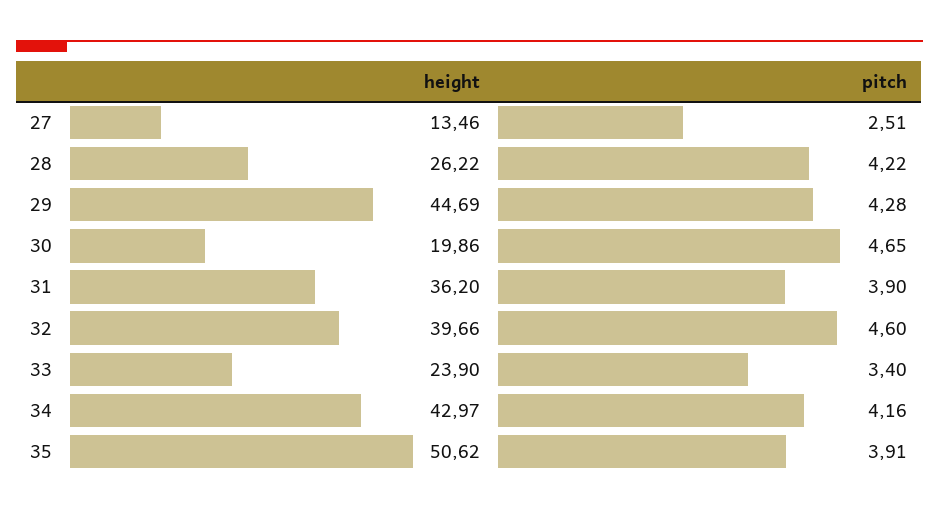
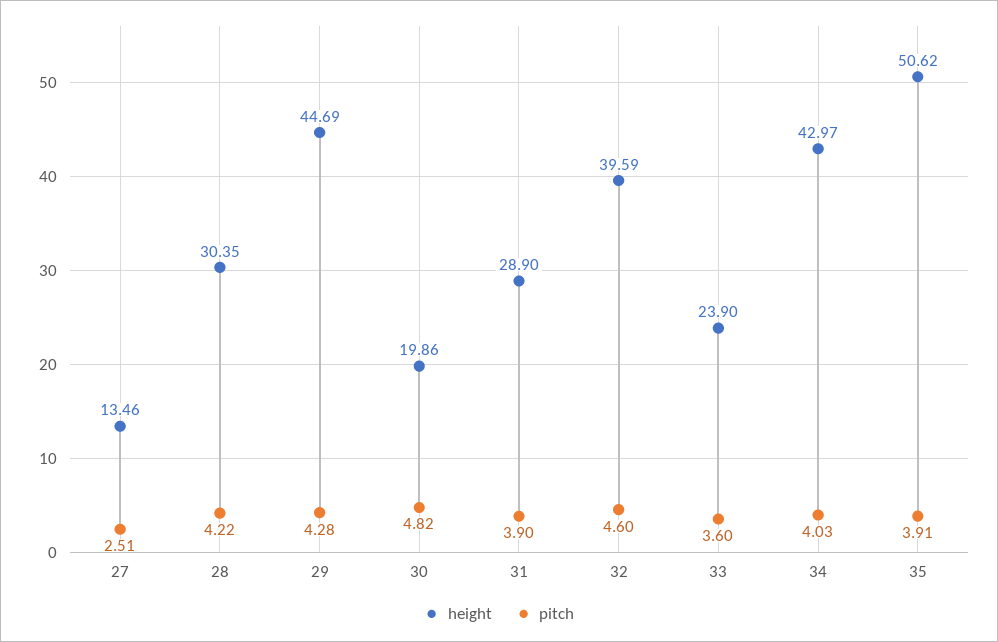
height, 28: 26.22 -> 30.35
pitch, 30: 4.65 -> 4.82
height, 31: 36.2 -> 28.9
height, 32: 39.66 -> 39.59
pitch, 33: 3.4 -> 3.6
pitch, 34: 4.16 -> 4.03

